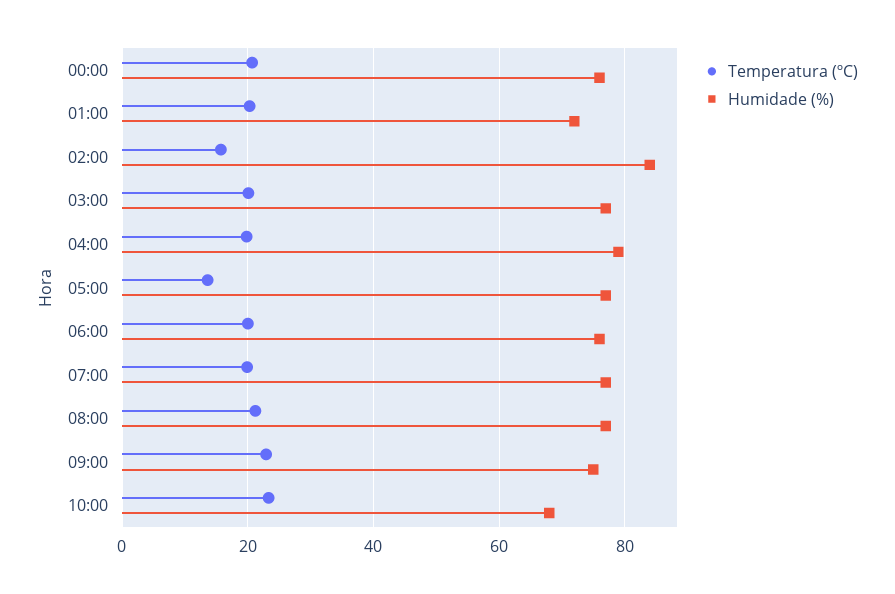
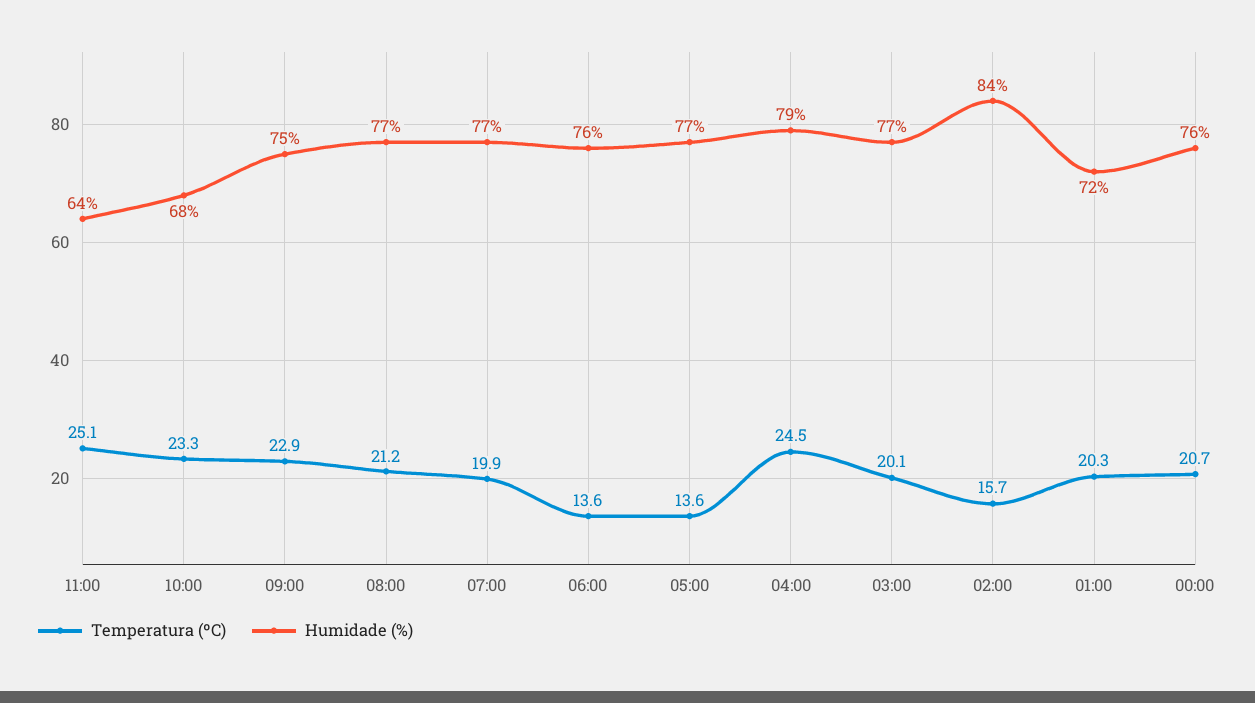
Temperatura (ºC), 04:00: 20 -> 24.5
Temperatura (ºC), 06:00: 20 -> 13.6
Temperatura (ºC), 11:00: none -> 25.1
Humidade (%), 11:00: none -> 64

